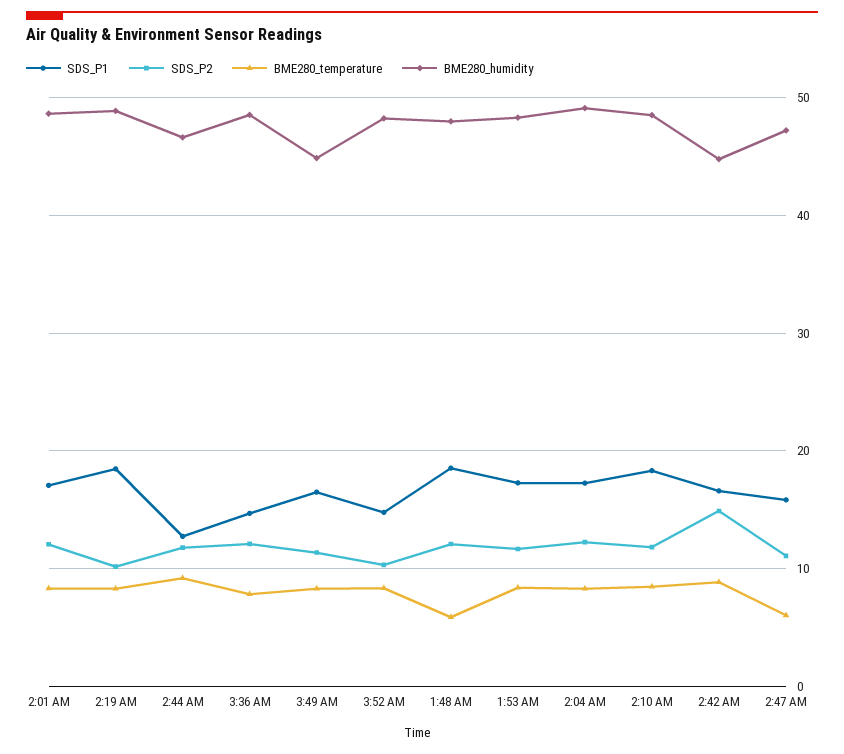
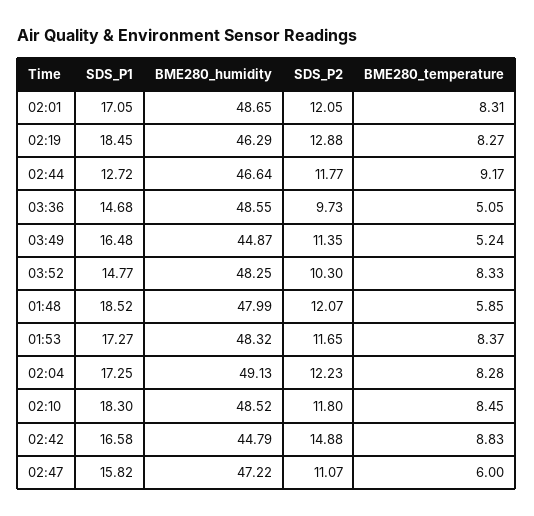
SDS_P2, 2:19 AM: 10 -> 12.88
BME280_humidity, 2:19 AM: 49 -> 46.29
SDS_P2, 3:36 AM: 12 -> 9.73
BME280_temperature, 3:36 AM: 8 -> 5.05
BME280_temperature, 3:49 AM: 8 -> 5.24

